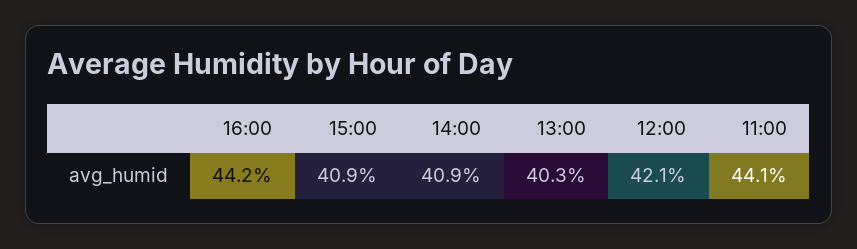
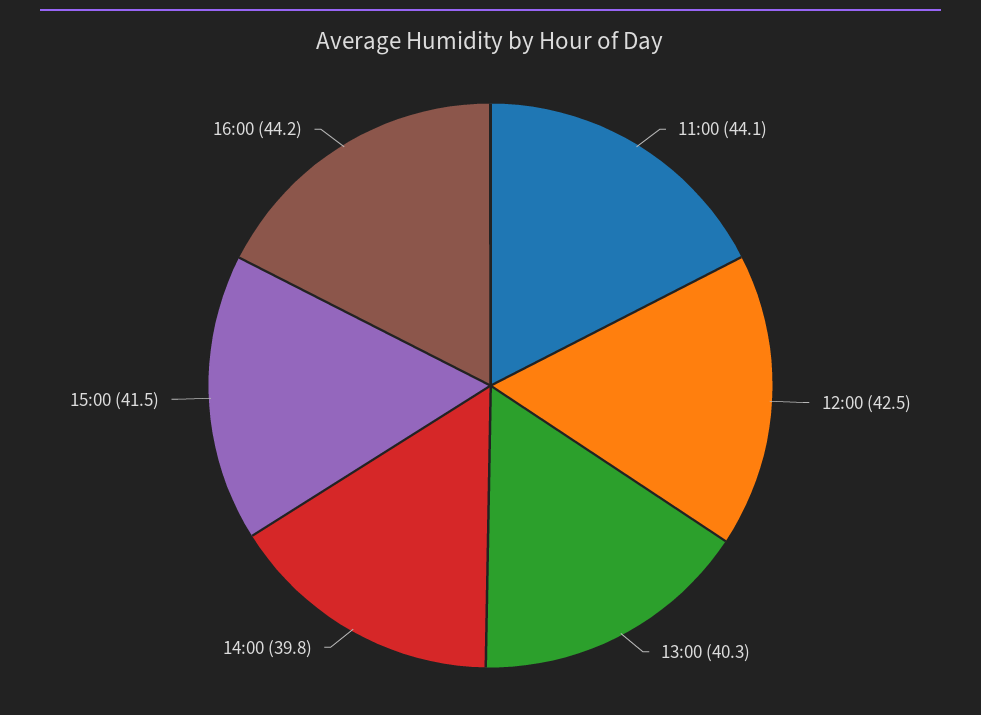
15:00: 40.9 -> 41.5
14:00: 40.9 -> 39.8
12:00: 42.1 -> 42.5

